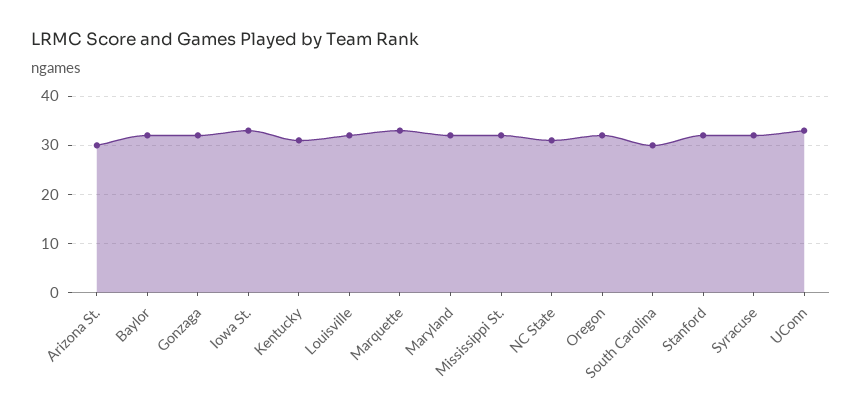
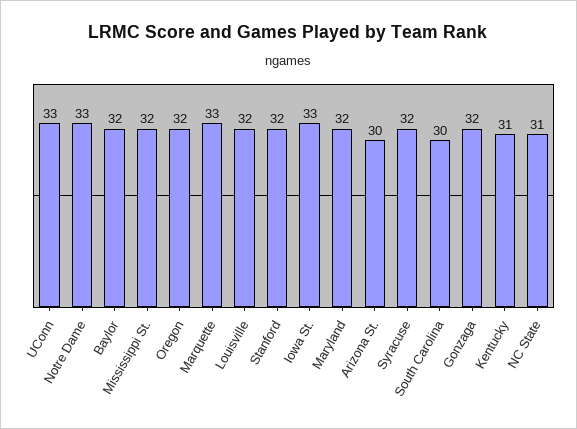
Notre Dame: none -> 33

